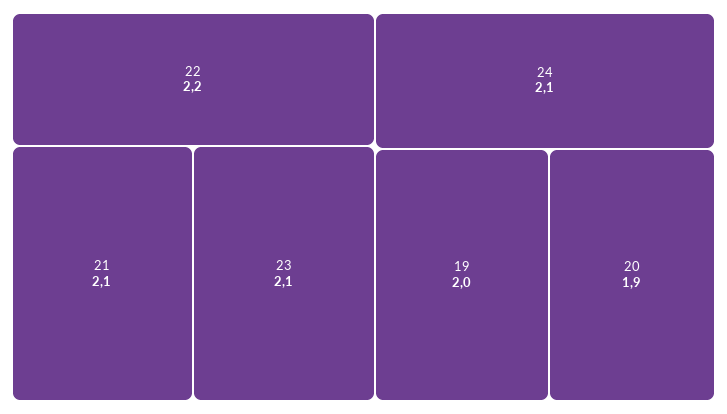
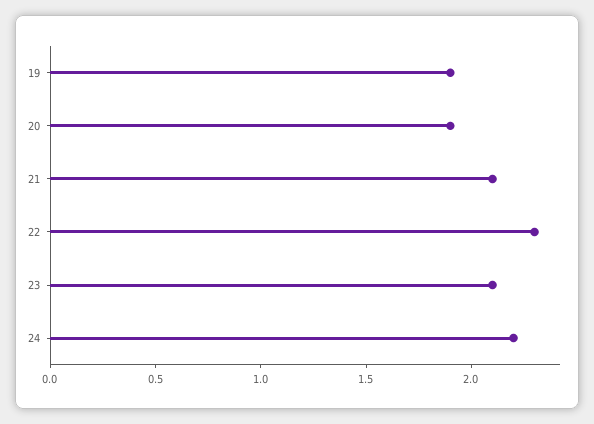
22: 2.2 -> 2.3
24: 2.1 -> 2.2
19: 2 -> 1.9

